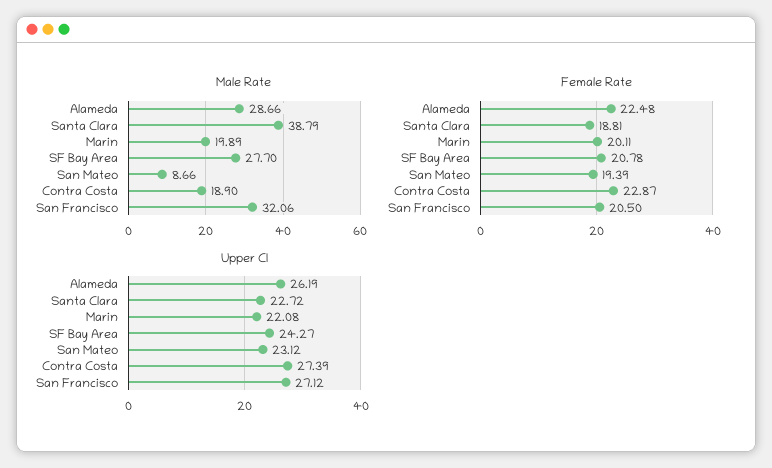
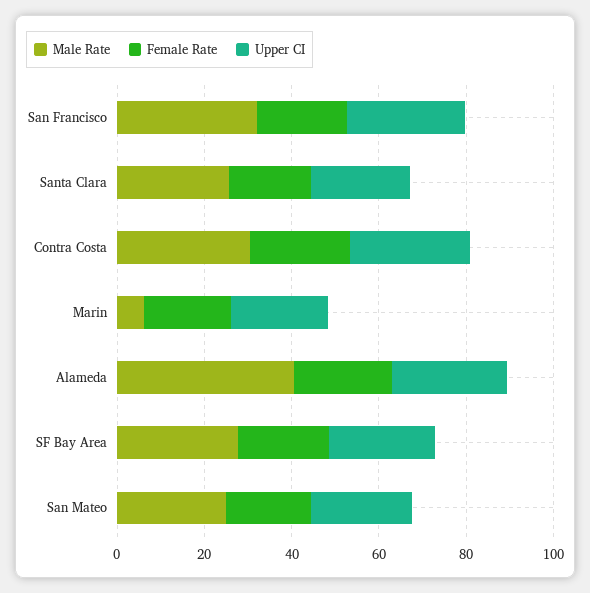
Male Rate, Alameda: 28.66 -> 40
Male Rate, Santa Clara: 38.79 -> 25
Male Rate, Marin: 19.89 -> 5
Male Rate, San Mateo: 8.66 -> 25
Male Rate, Contra Costa: 18.9 -> 30

